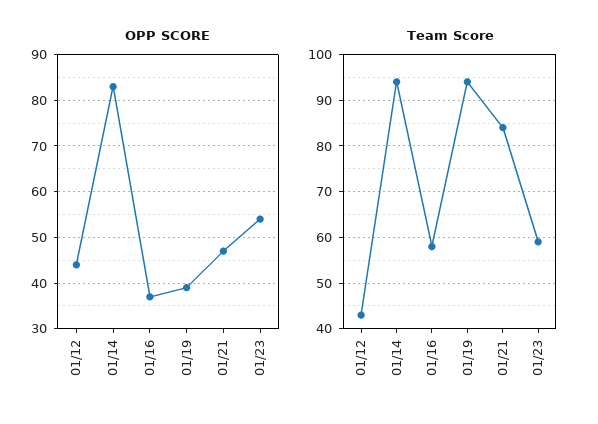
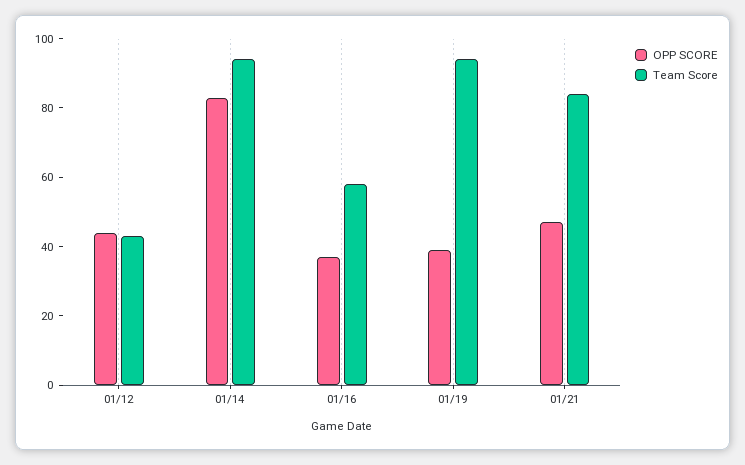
OPP SCORE, 01/23: 55 -> none
Team Score, 01/23: 60 -> none

